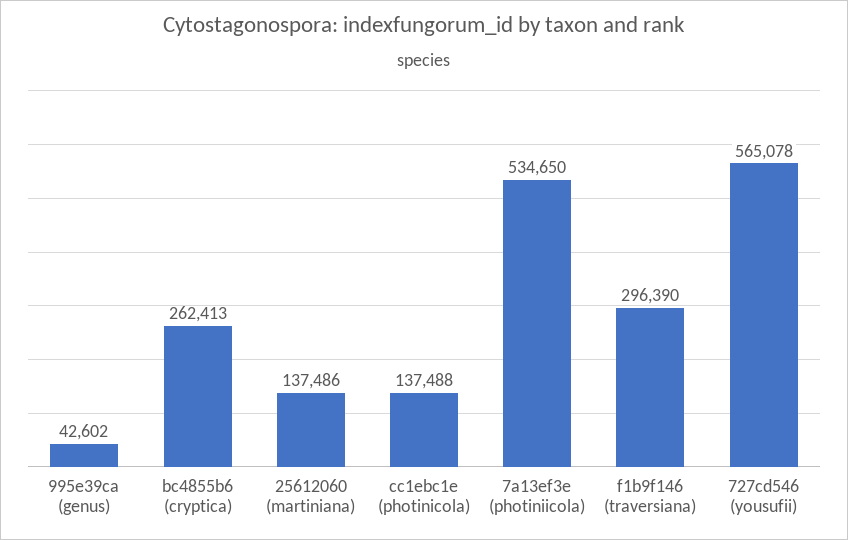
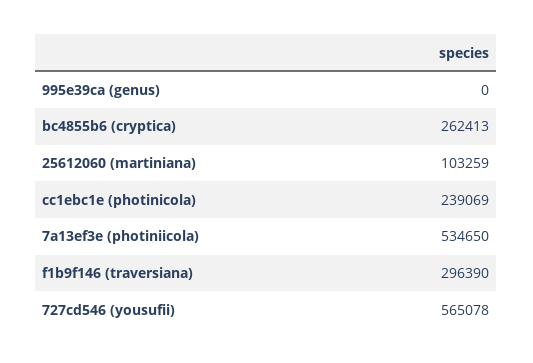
995e39ca (genus): 42602 -> 0
25612060 (martiniana): 137486 -> 103259
cc1ebc1e (photinicola): 137488 -> 239069

